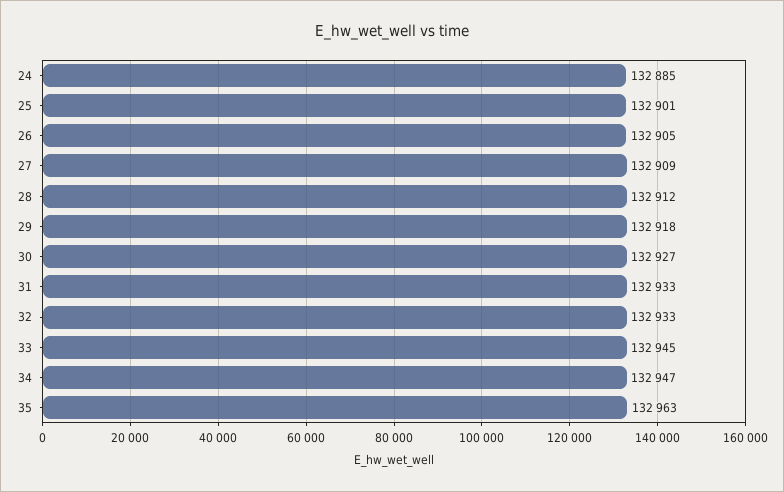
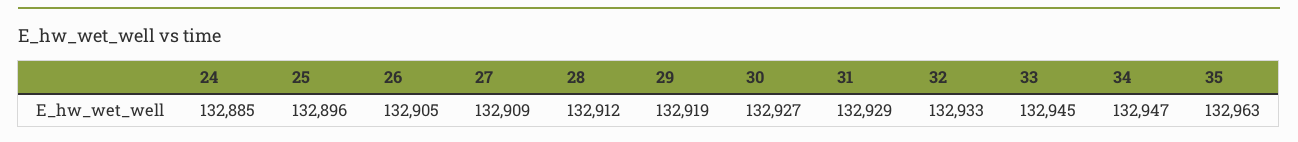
25: 132901 -> 132896
29: 132918 -> 132919
31: 132933 -> 132929

